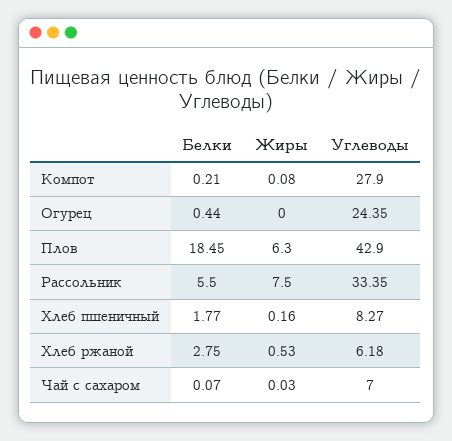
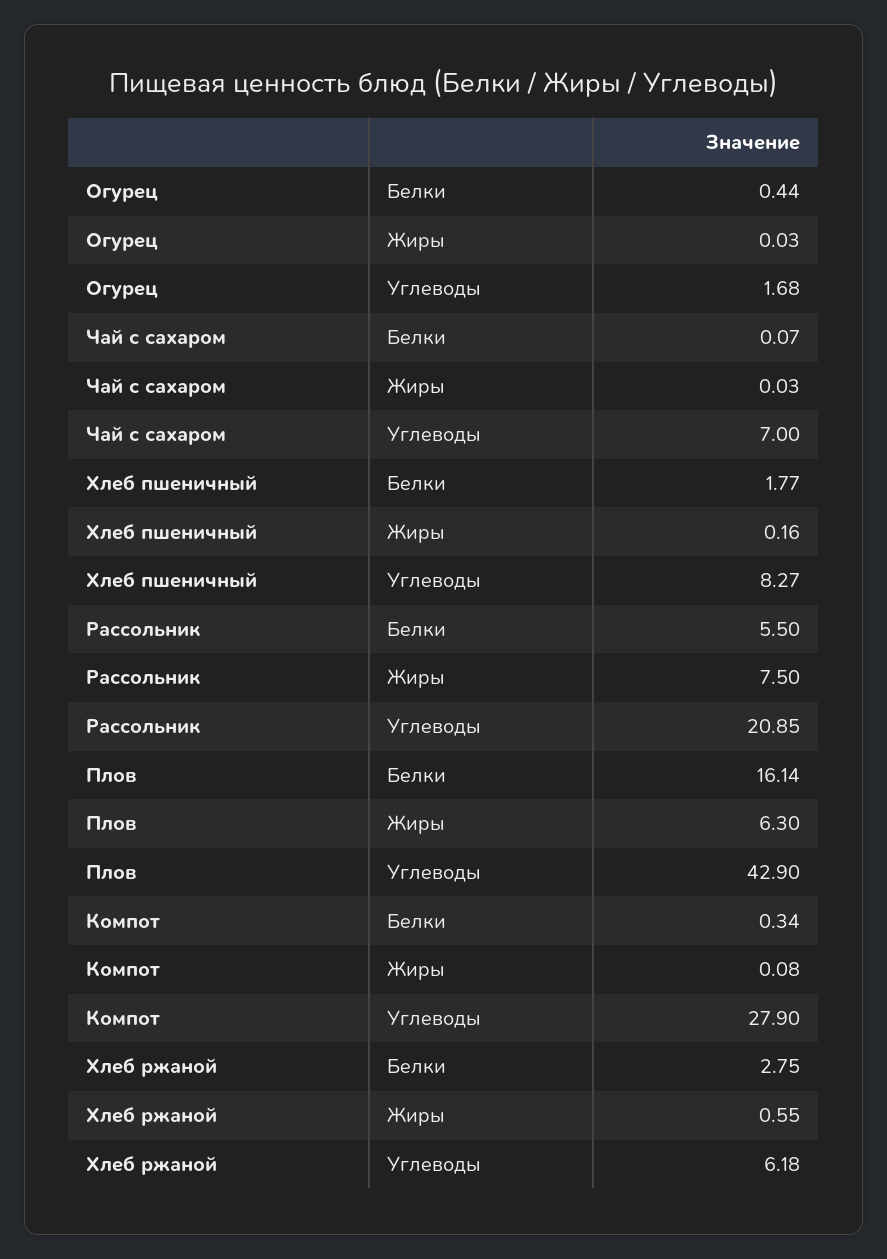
Белки, Компот: 0.21 -> 0.34
Жиры, Огурец: 0 -> 0.03
Углеводы, Огурец: 24.35 -> 1.68
Белки, Плов: 18.45 -> 16.14
Углеводы, Рассольник: 33.35 -> 20.85
Жиры, Хлеб ржаной: 0.53 -> 0.55

